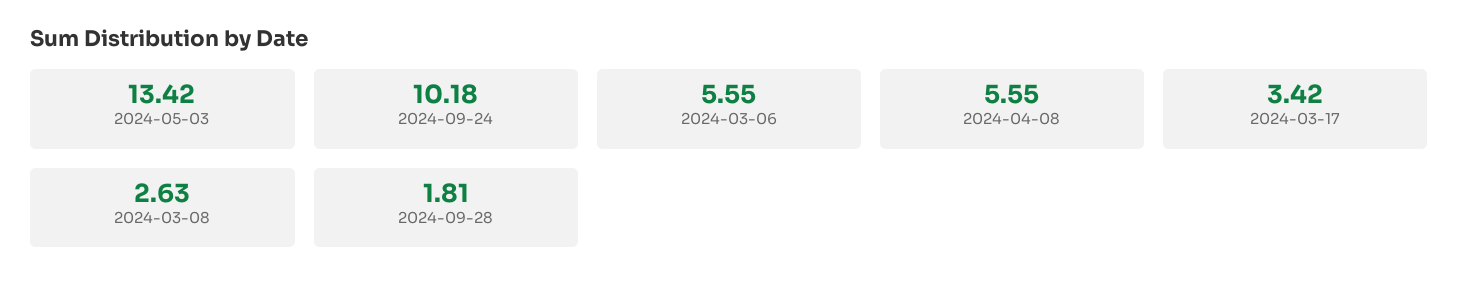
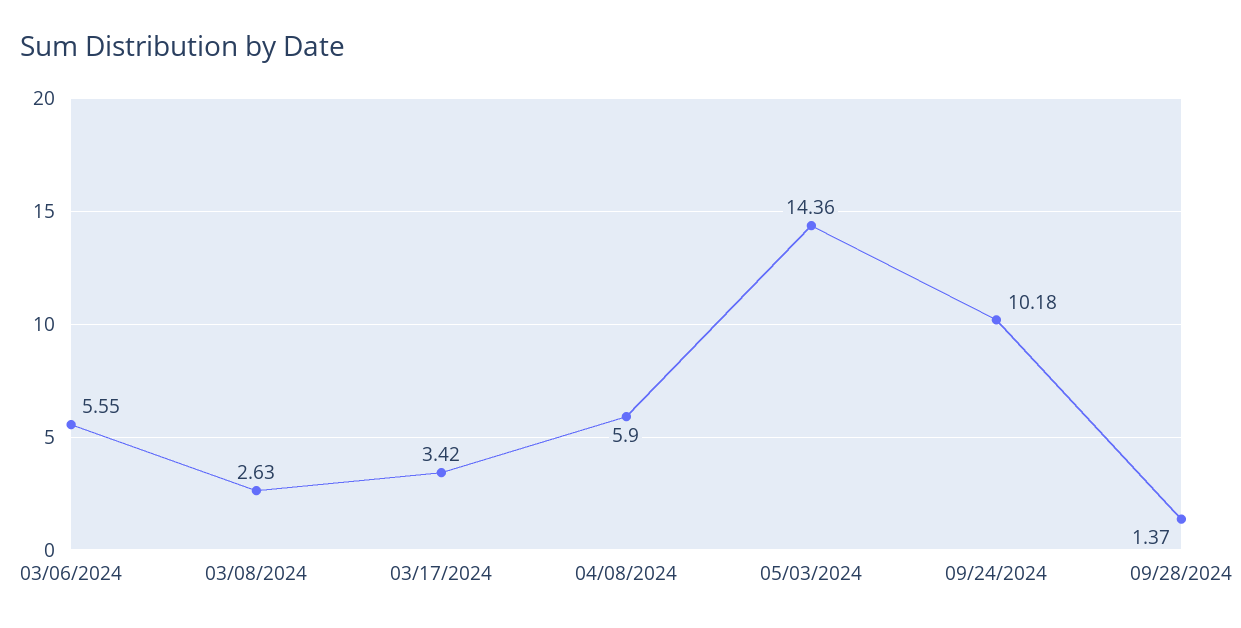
2024-05-03: 13.42 -> 14.36
2024-04-08: 5.55 -> 5.9
2024-09-28: 1.81 -> 1.37

